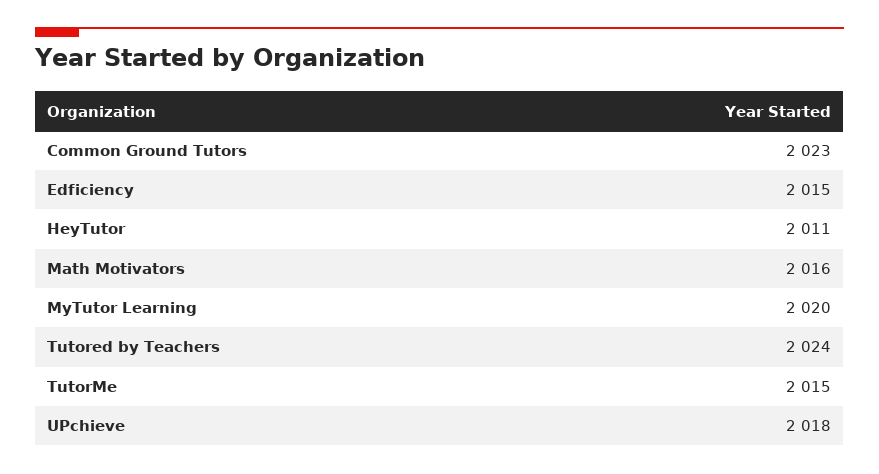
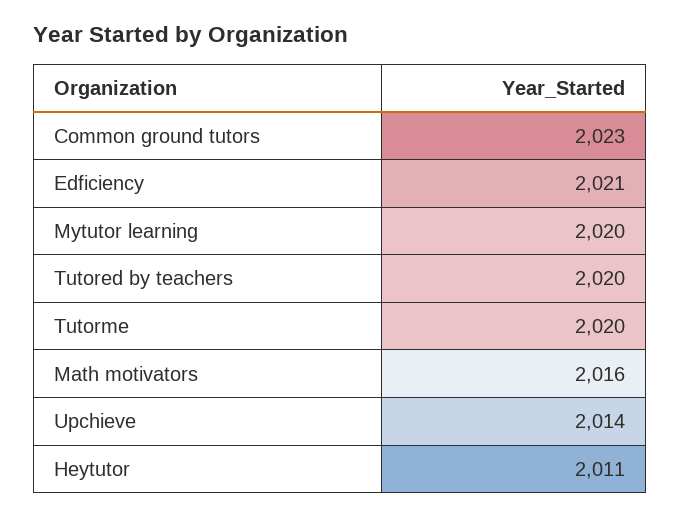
Edficiency: 2015 -> 2021
Tutored by Teachers: 2024 -> 2020
TutorMe: 2015 -> 2020
UPchieve: 2018 -> 2014

